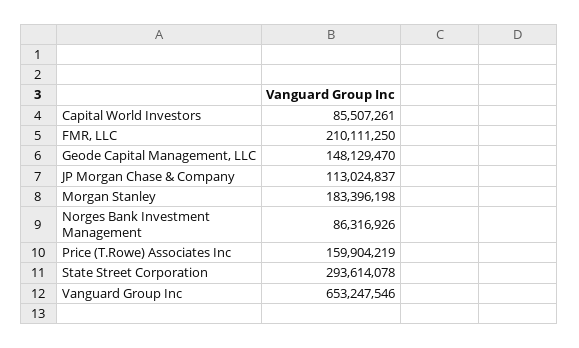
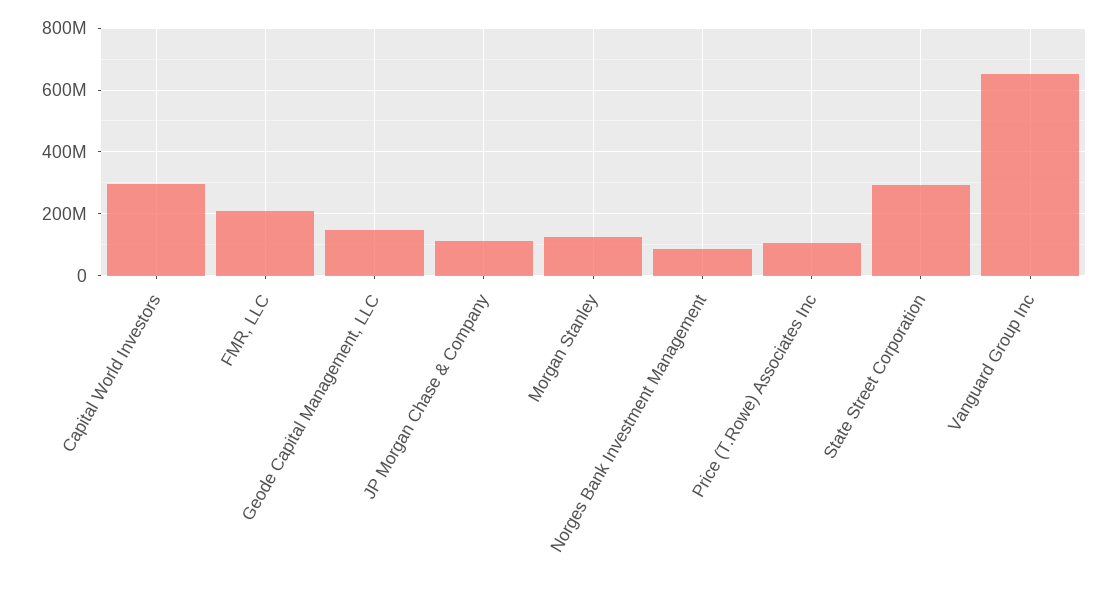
Capital World Investors: 85507261 -> 300000000
Morgan Stanley: 183396198 -> 120000000
Price (T.Rowe) Associates Inc: 159904219 -> 100000000

